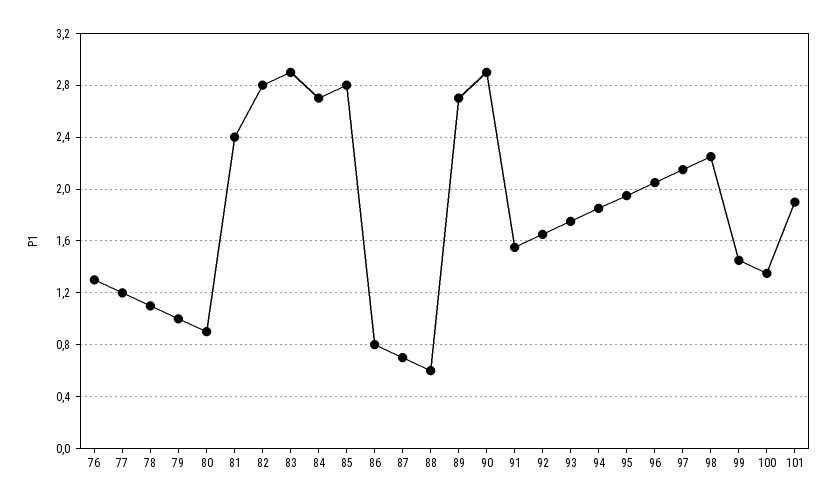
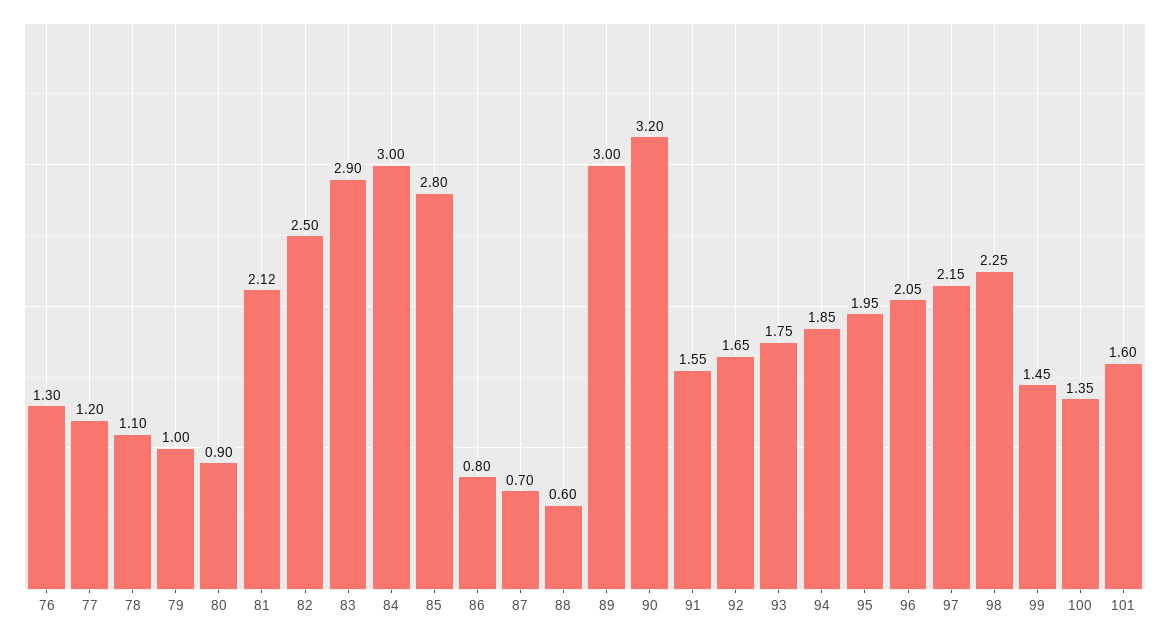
81: 2.4 -> 2.12
82: 2.8 -> 2.5
84: 2.7 -> 3
89: 2.7 -> 3
90: 2.9 -> 3.2
101: 1.9 -> 1.6

